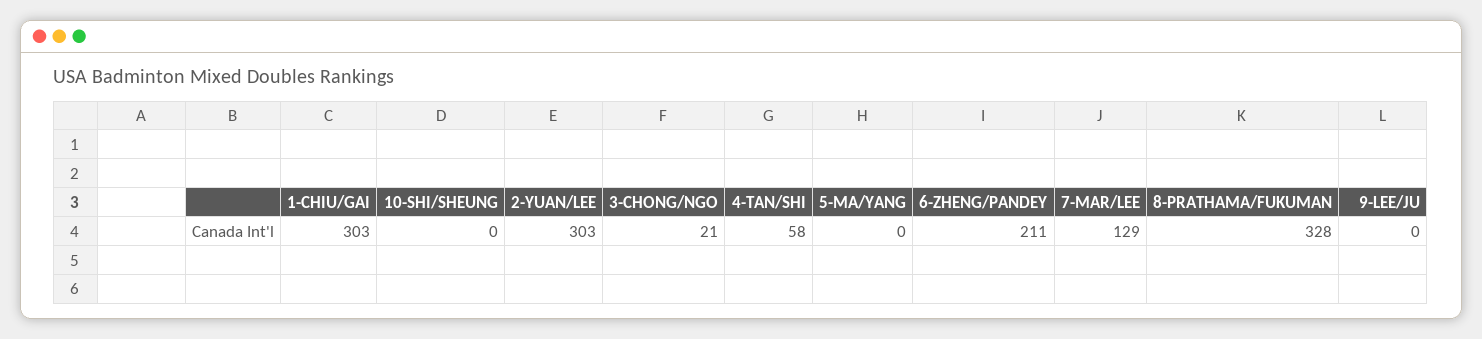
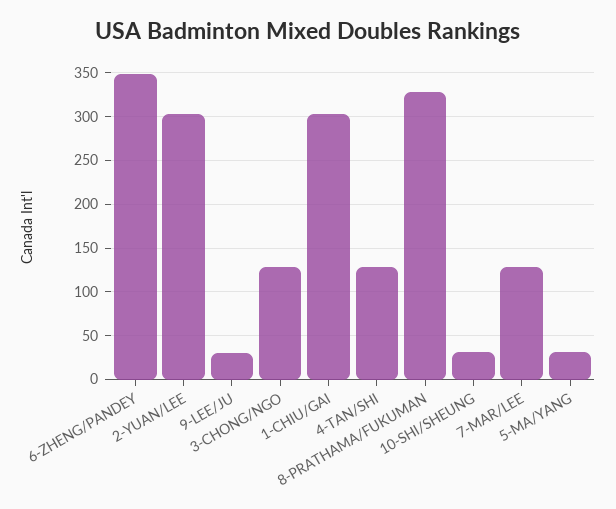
10-SHI/SHEUNG: 0 -> 30
3-CHONG/NGO: 21 -> 130
4-TAN/SHI: 58 -> 130
5-MA/YANG: 0 -> 30
6-ZHENG/PANDEY: 211 -> 350
9-LEE/JU: 0 -> 30

